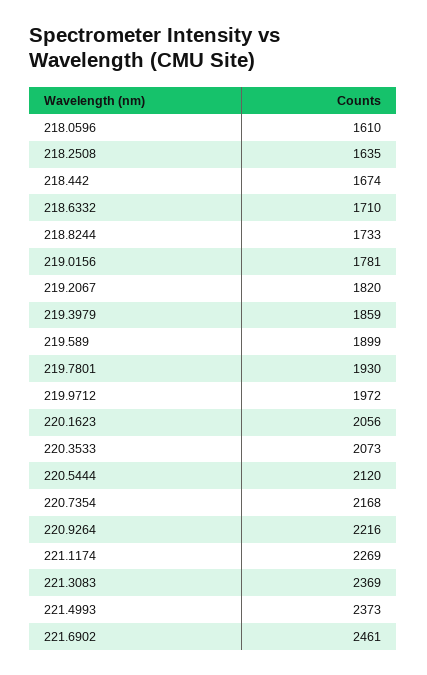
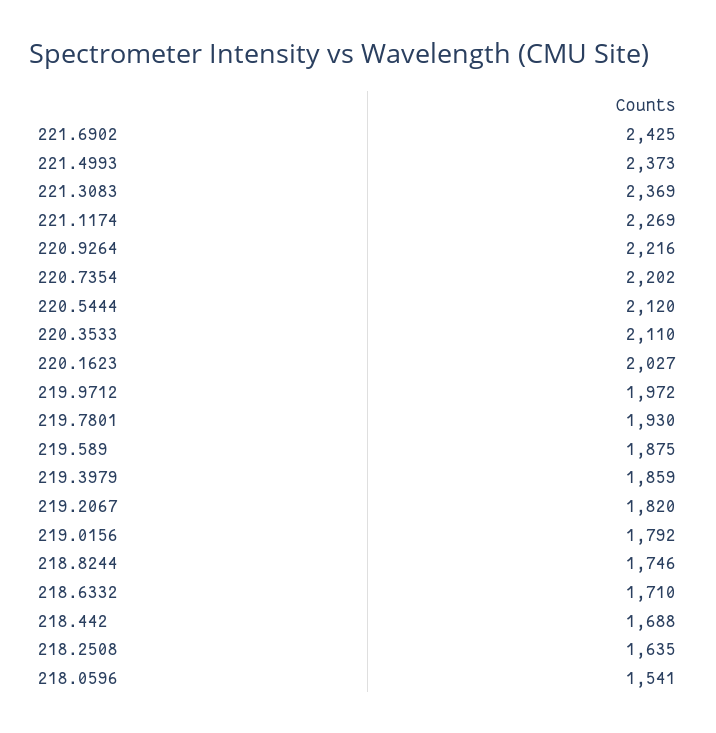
218.0596: 1610 -> 1541
218.442: 1674 -> 1688
218.8244: 1733 -> 1746
219.0156: 1781 -> 1792
219.589: 1899 -> 1875
220.1623: 2056 -> 2027
220.3533: 2073 -> 2110
220.7354: 2168 -> 2202
221.6902: 2461 -> 2425

